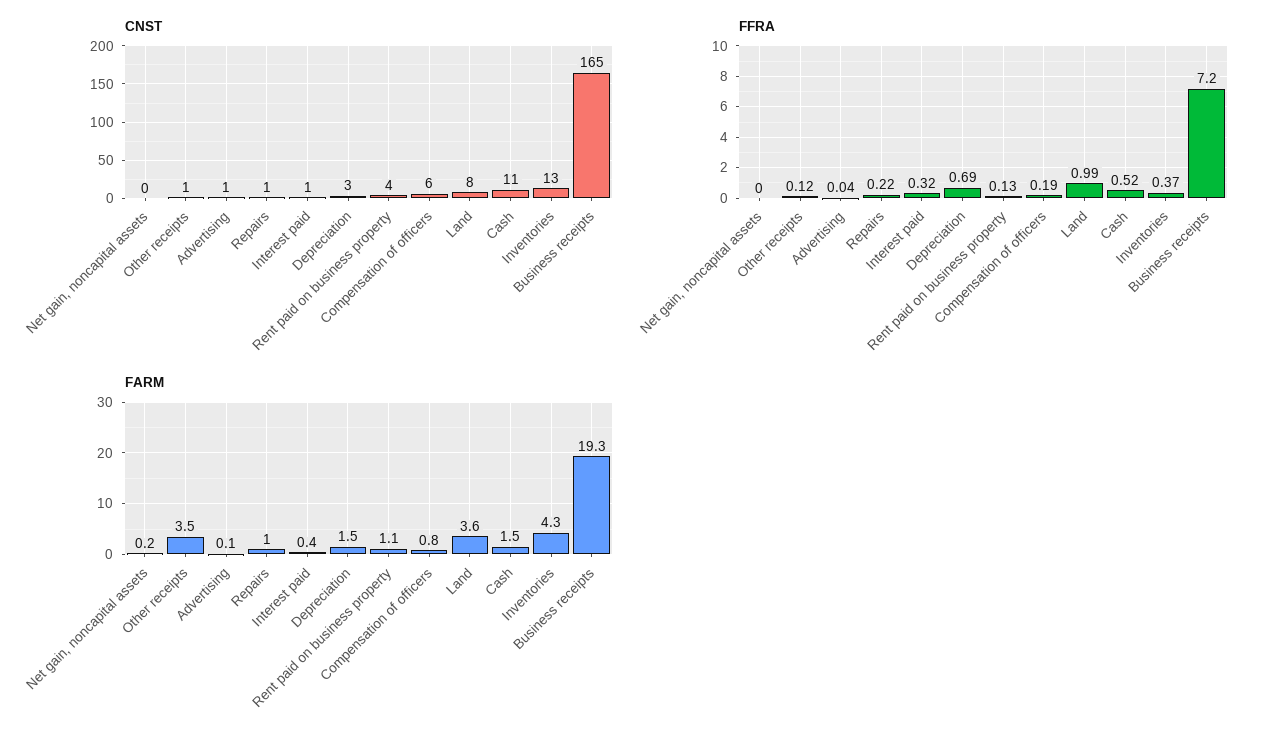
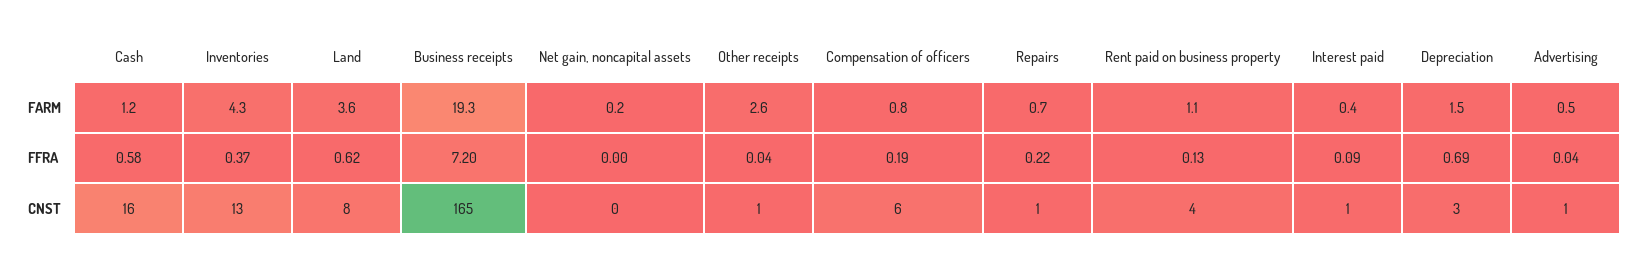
CNST, Cash: 11 -> 16
FFRA, Other receipts: 0.12 -> 0.04
FFRA, Interest paid: 0.32 -> 0.09
FFRA, Land: 0.99 -> 0.62
FFRA, Cash: 0.52 -> 0.58
FARM, Other receipts: 3.5 -> 2.6
FARM, Advertising: 0.1 -> 0.5
FARM, Repairs: 1 -> 0.7
FARM, Cash: 1.5 -> 1.2

